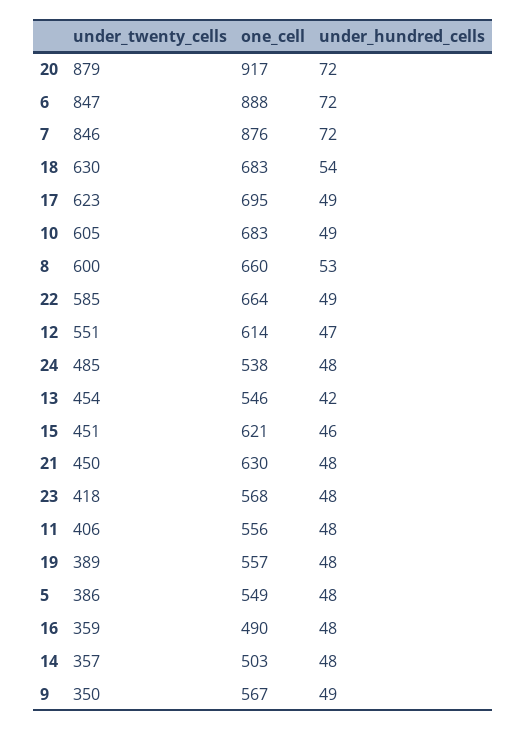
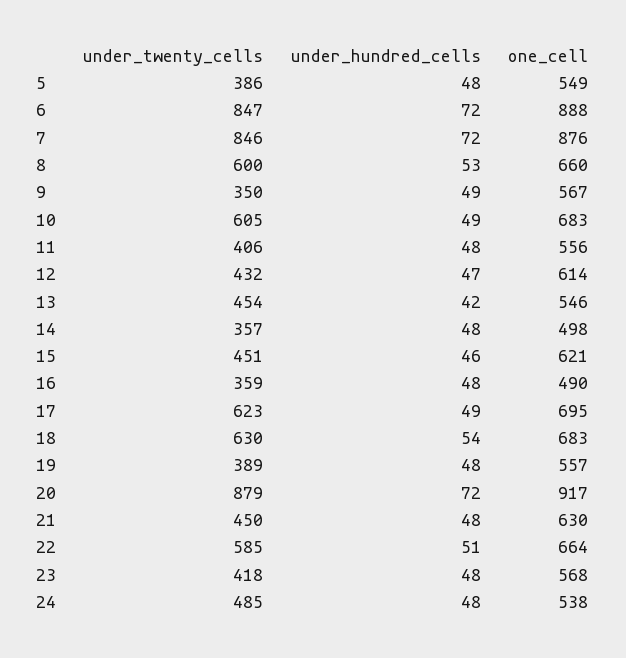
under_hundred_cells, 22: 49 -> 51
under_twenty_cells, 12: 551 -> 432
one_cell, 14: 503 -> 498

